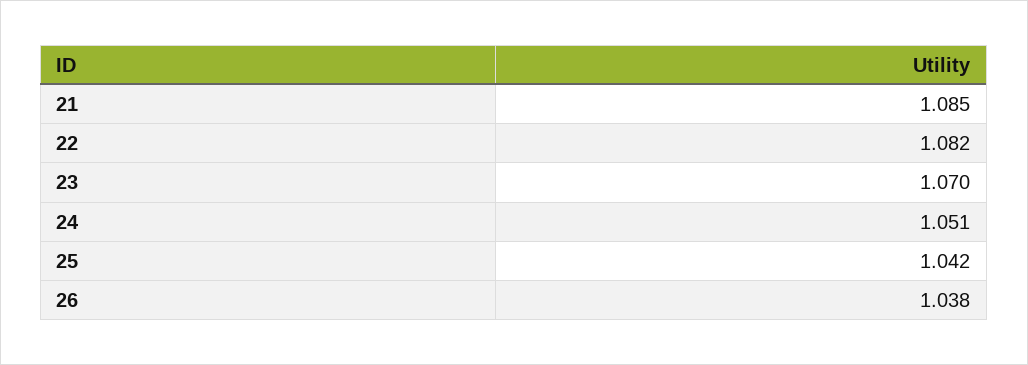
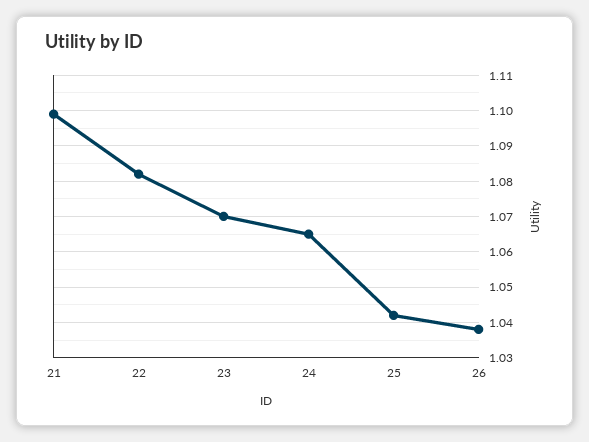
21: 1.085 -> 1.1
24: 1.051 -> 1.065

